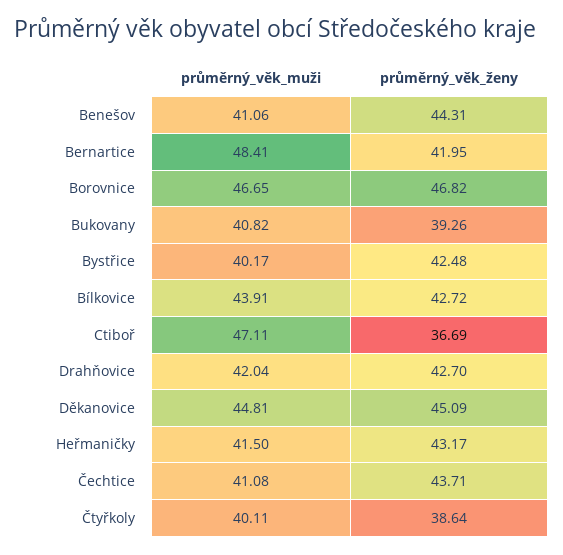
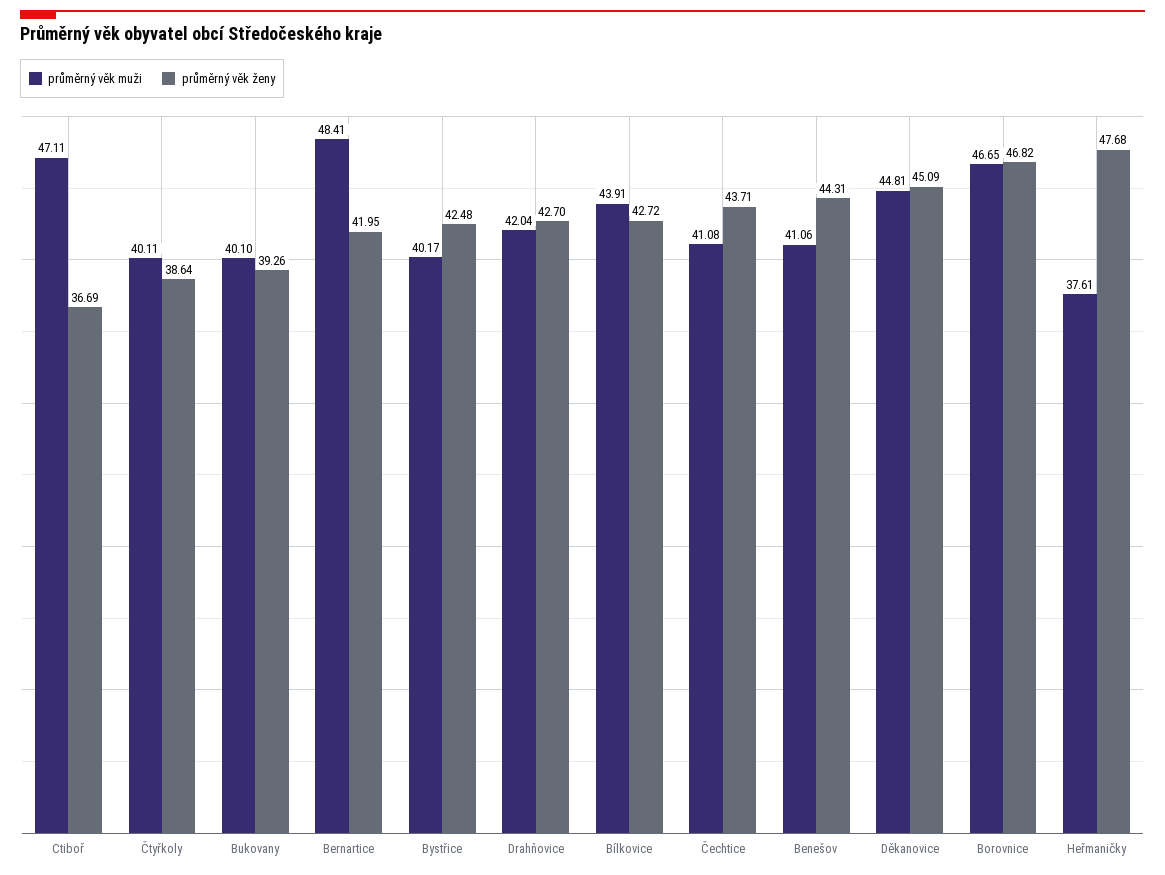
průměrný_věk_muži, Bukovany: 40.82 -> 40.1
průměrný_věk_muži, Heřmaničky: 41.5 -> 37.61
průměrný_věk_ženy, Heřmaničky: 43.17 -> 47.68

